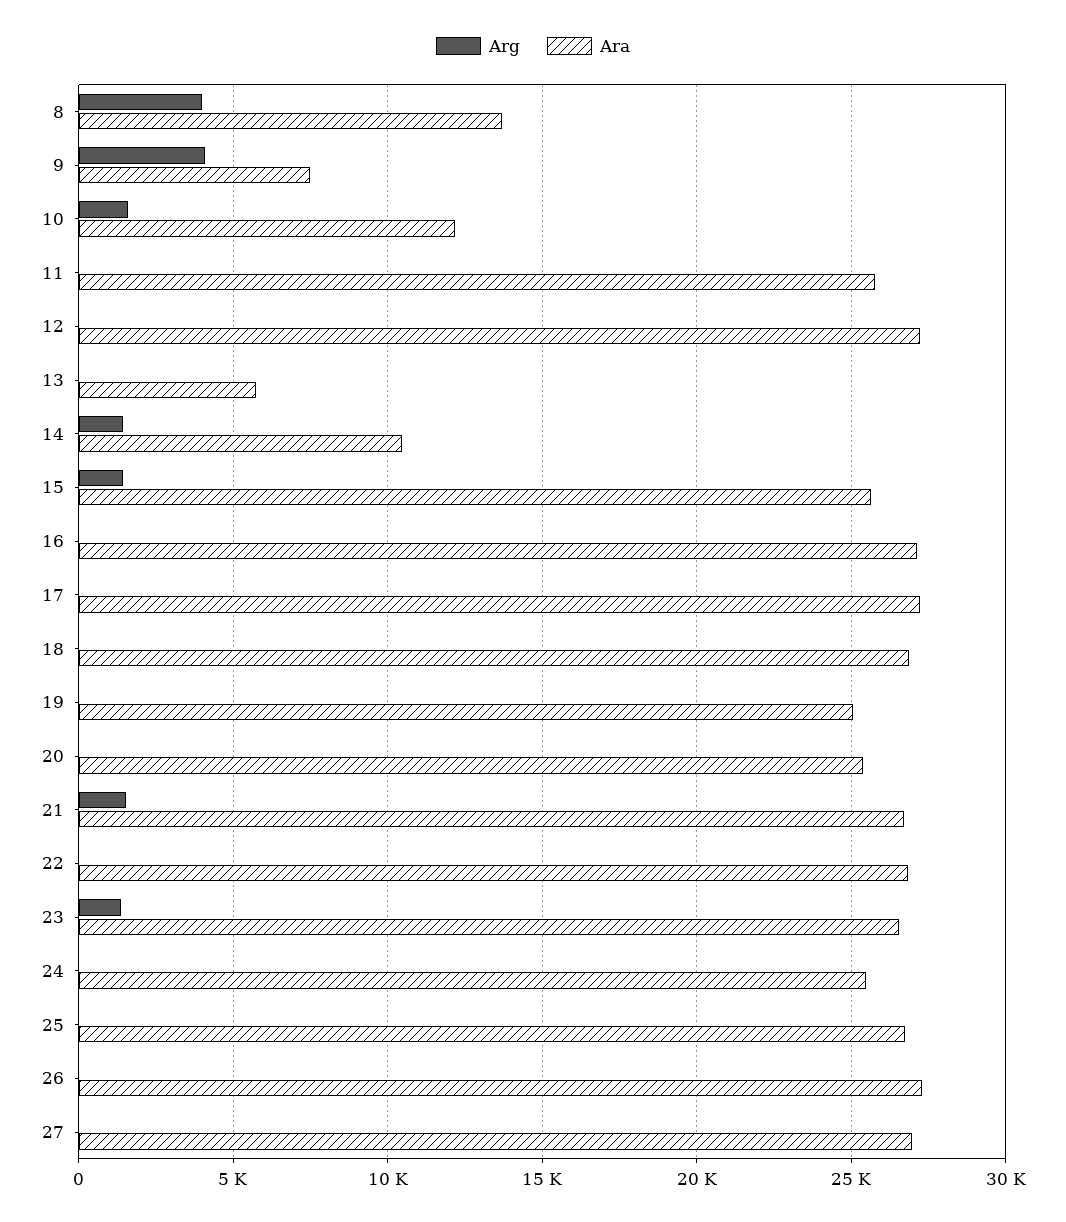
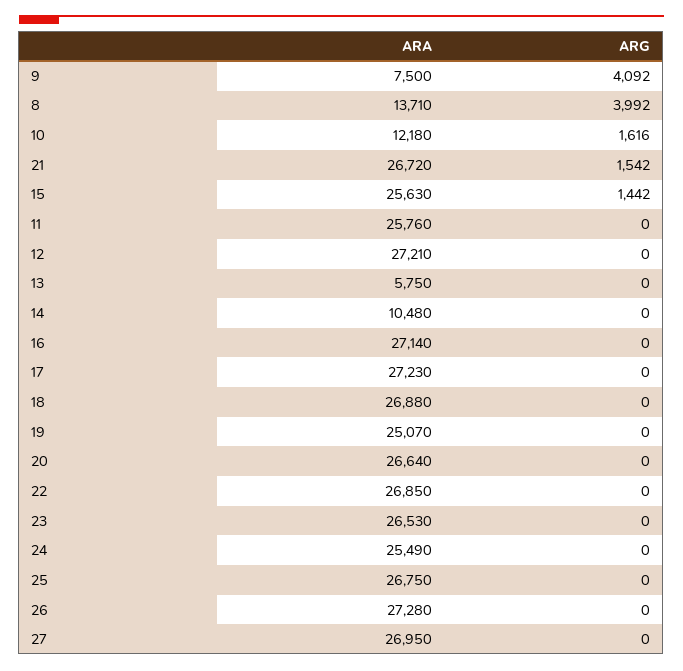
Arg, 14: 1500 -> 0
Ara, 20: 25500 -> 26640
Arg, 23: 1500 -> 0

